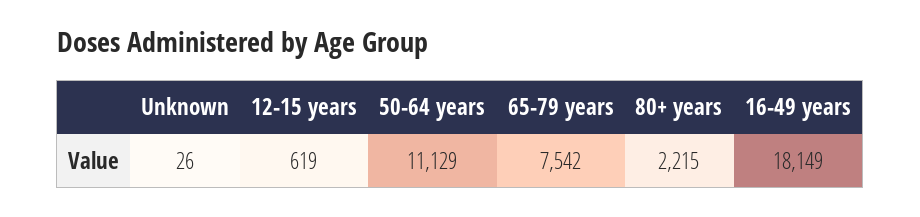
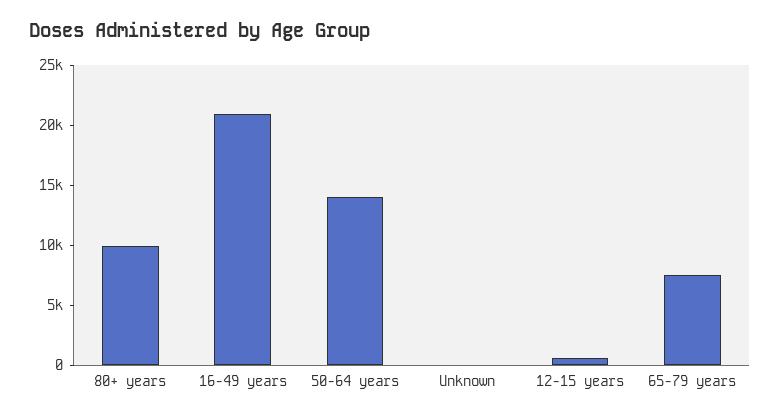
50-64 years: 11129 -> 14000
80+ years: 2215 -> 10000
16-49 years: 18149 -> 21000

